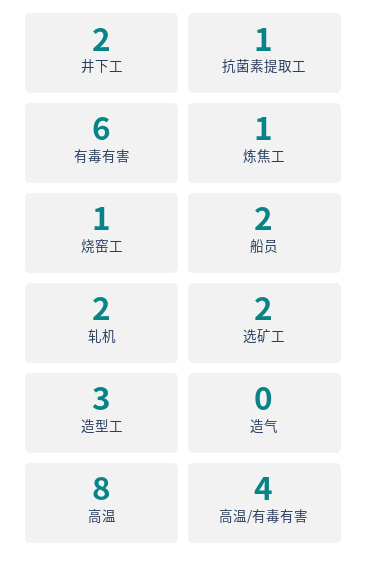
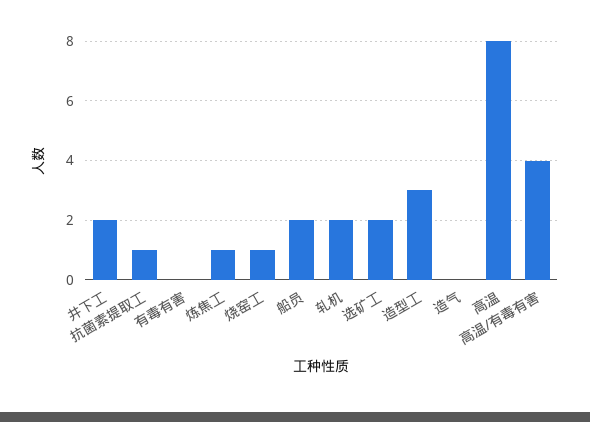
有毒有害: 6 -> 0

